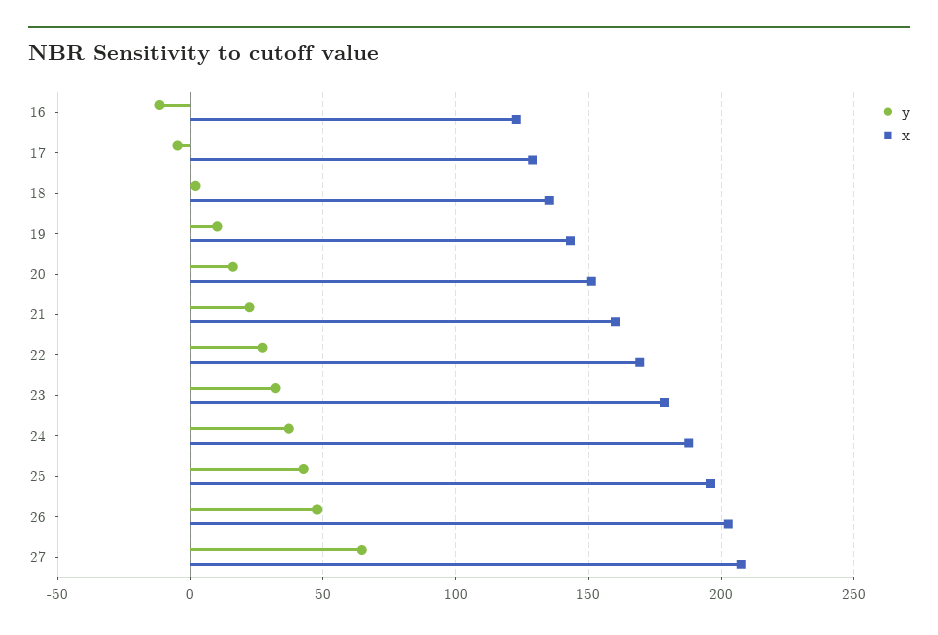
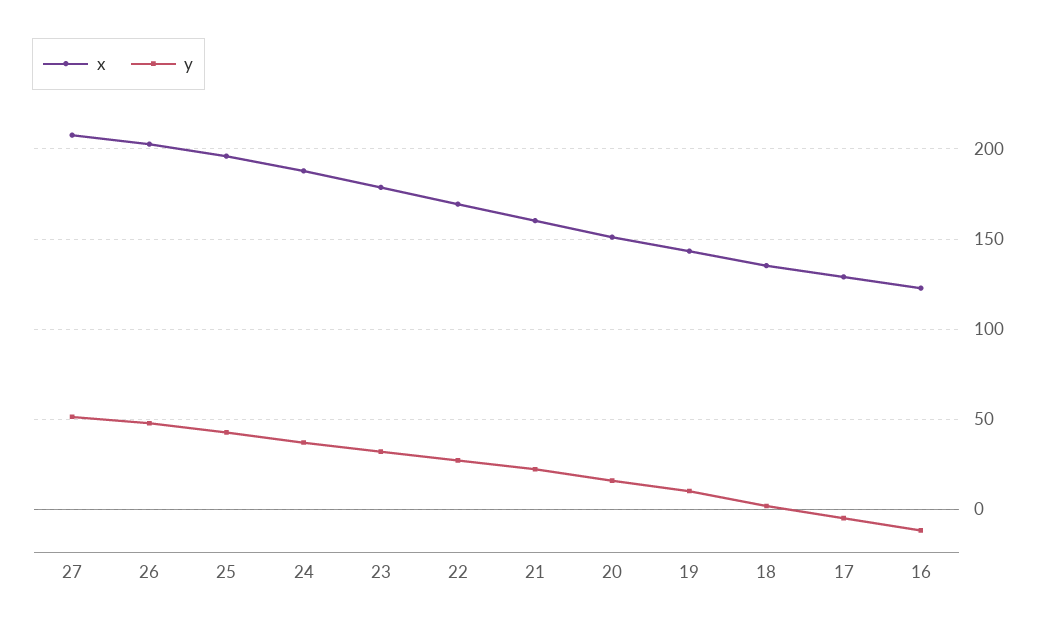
y, 27: 65 -> 50

